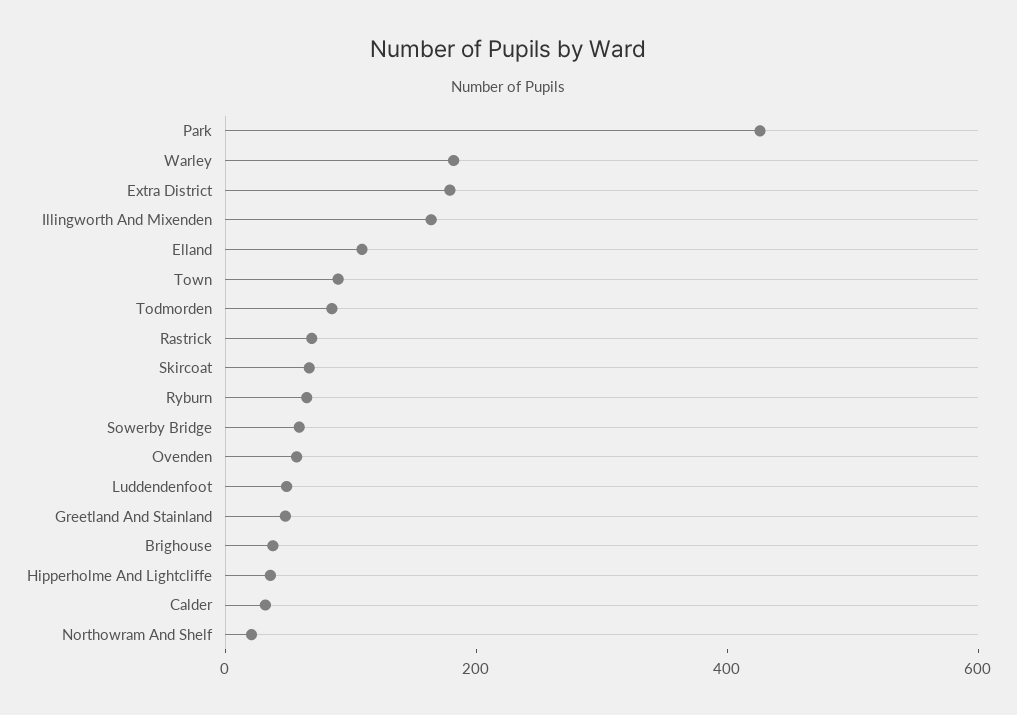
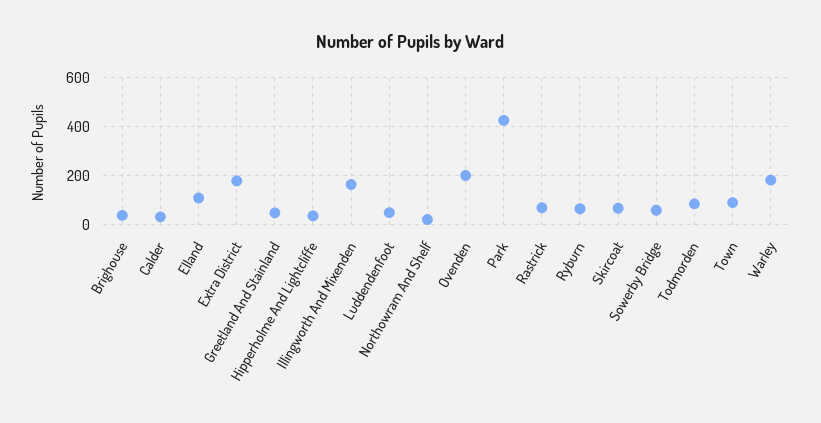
Ovenden: 50 -> 200

